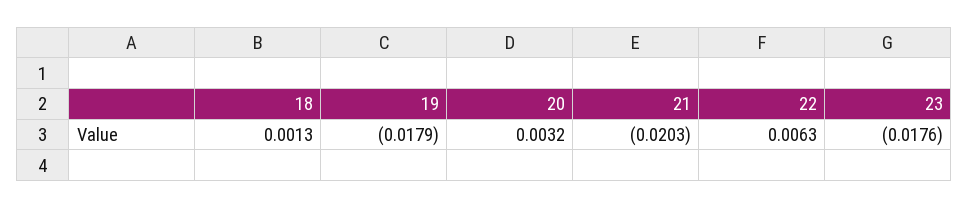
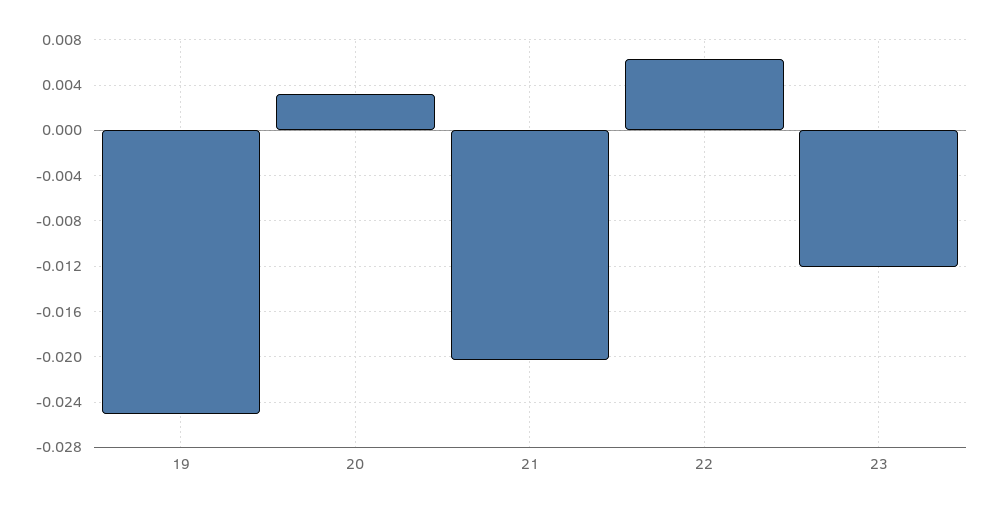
18: 0.0013 -> none
19: -0.0179 -> -0.025
23: -0.0176 -> -0.012

